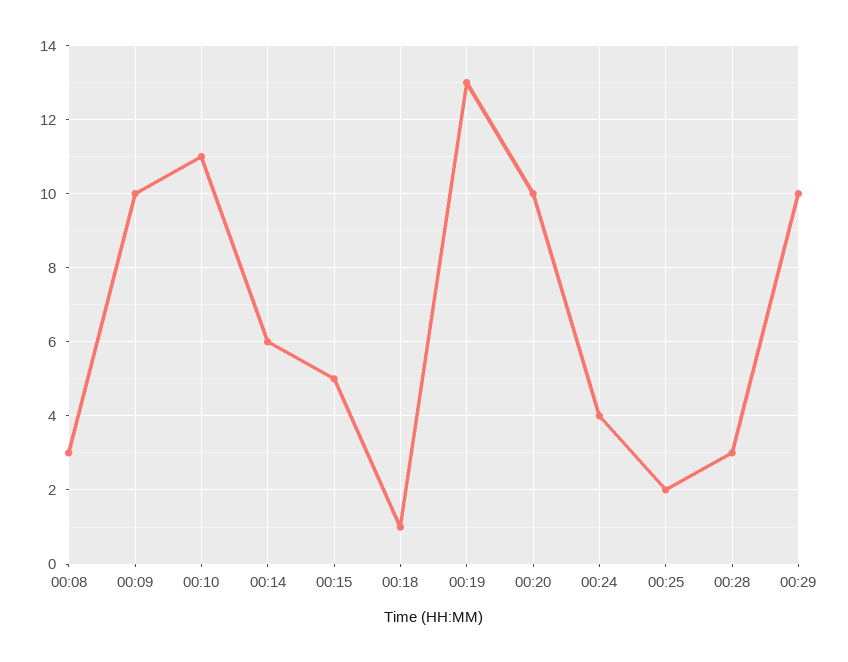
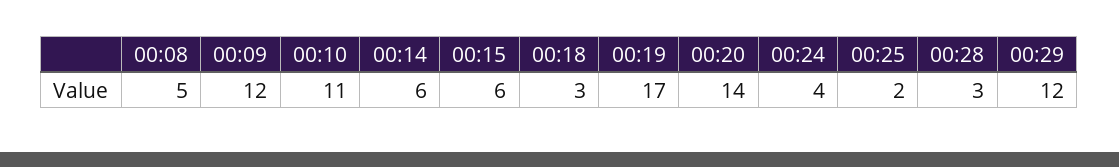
00:08: 3 -> 5
00:09: 10 -> 12
00:15: 5 -> 6
00:18: 1 -> 3
00:19: 13 -> 17
00:20: 10 -> 14
00:29: 10 -> 12

